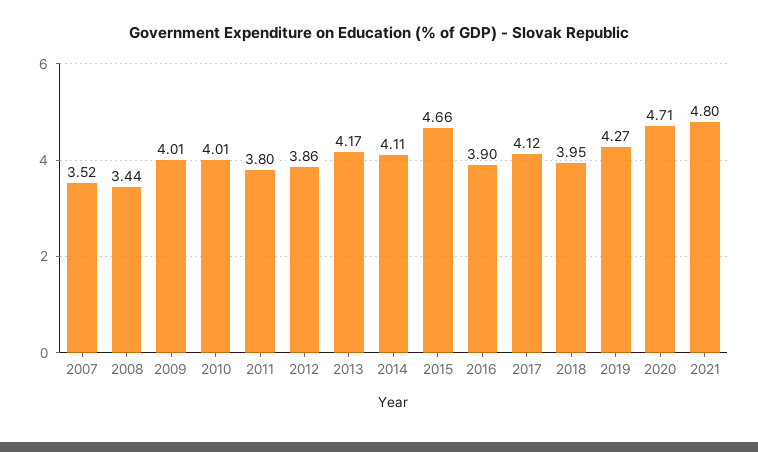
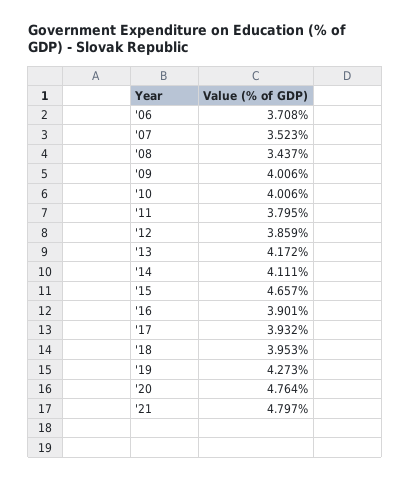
2017: 4.12 -> 3.932
2020: 4.71 -> 4.764
'06: none -> 3.708

